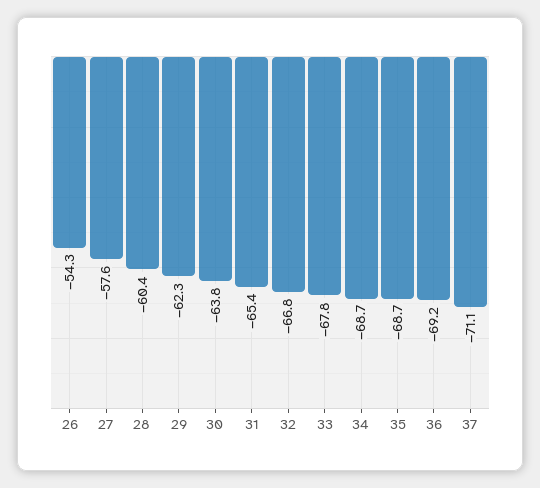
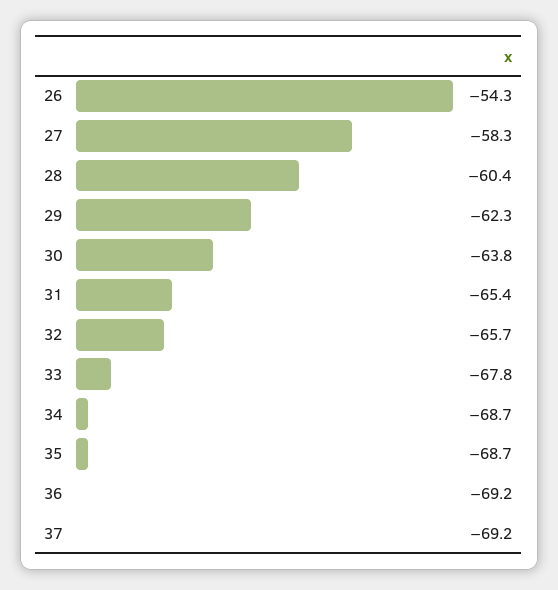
27: -57.6 -> -58.3
32: -66.8 -> -65.7
37: -71.1 -> -69.2

